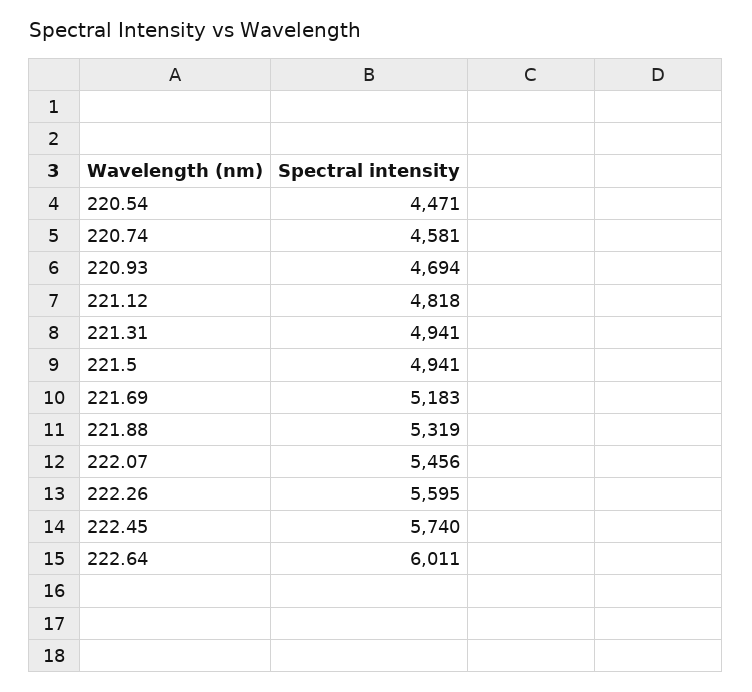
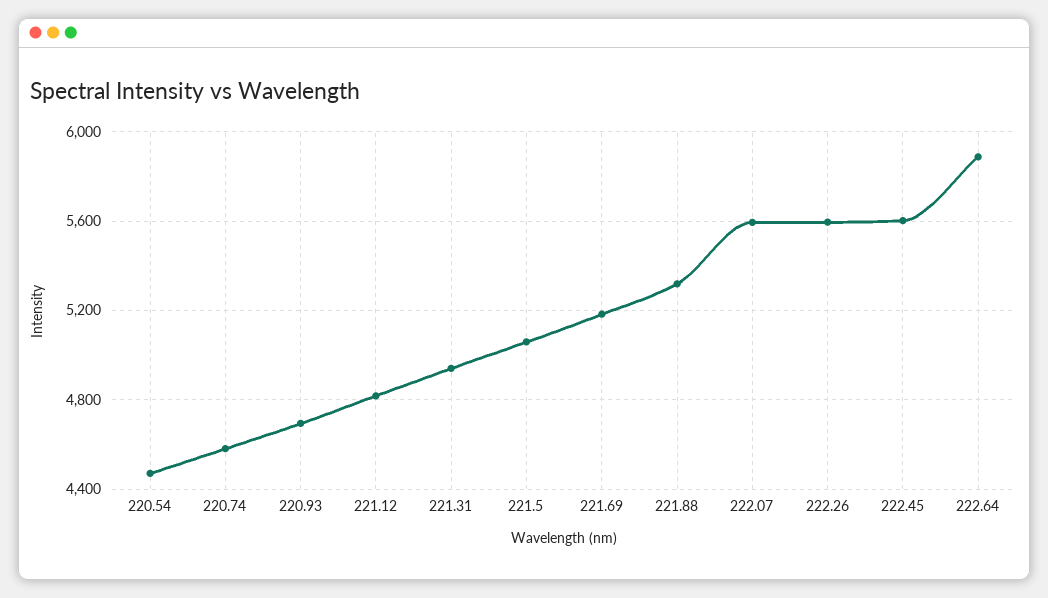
221.5: 4941 -> 5050
222.07: 5456 -> 5600
222.45: 5740 -> 5600
222.64: 6011 -> 5900

